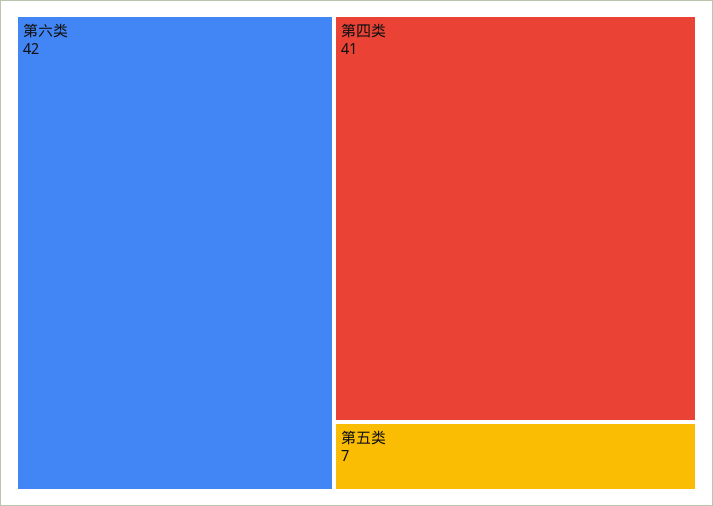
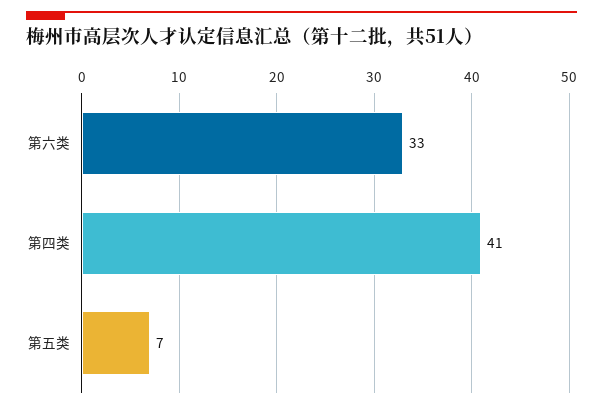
第六类: 42 -> 33

